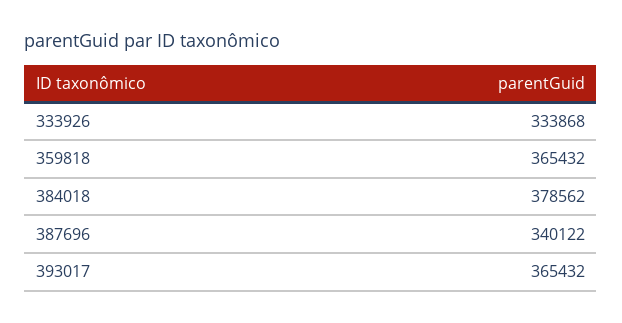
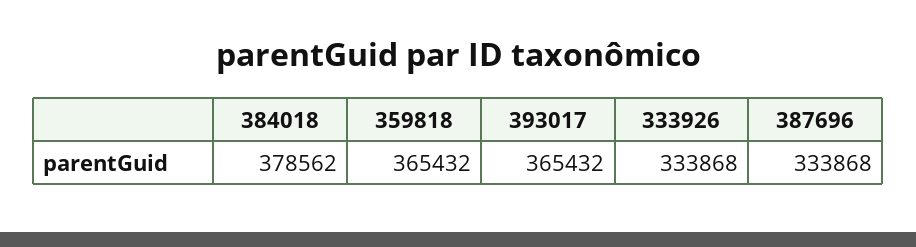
387696: 340122 -> 333868

